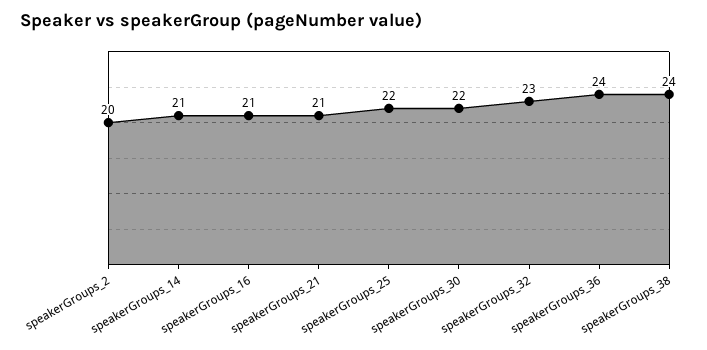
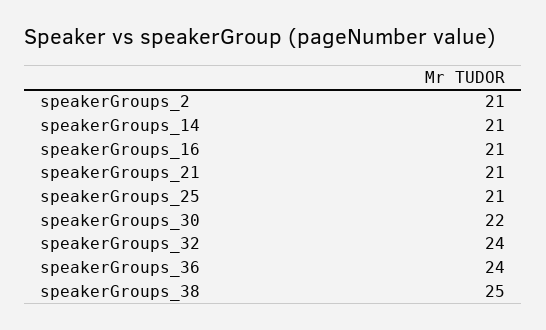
speakerGroups_2: 20 -> 21
speakerGroups_25: 22 -> 21
speakerGroups_32: 23 -> 24
speakerGroups_38: 24 -> 25

